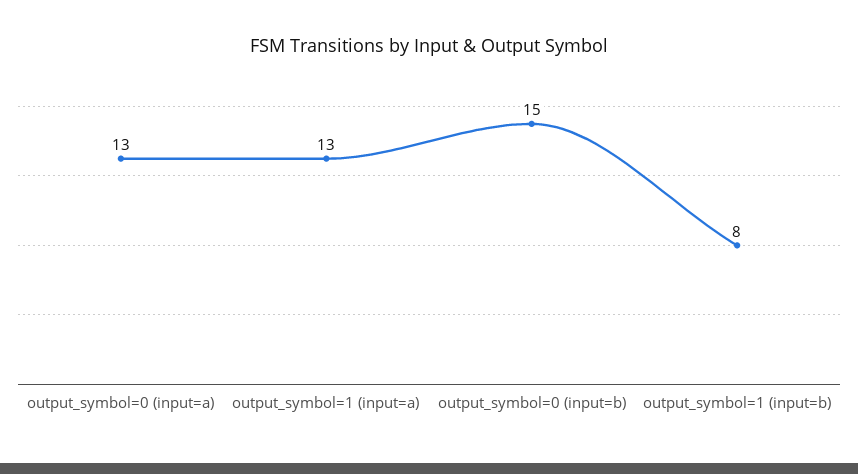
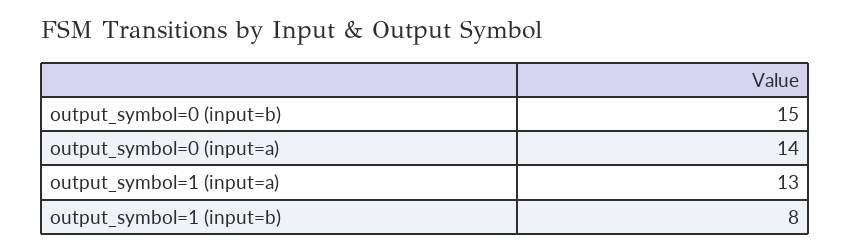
output_symbol=0 (input=a): 13 -> 14

